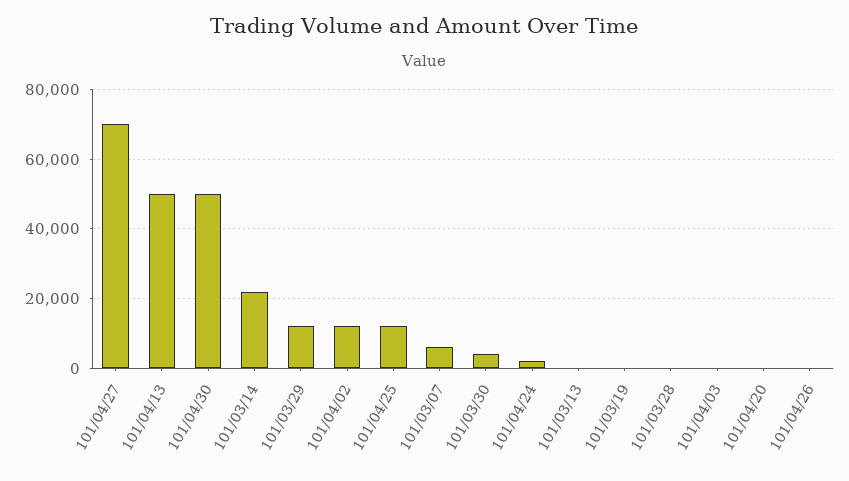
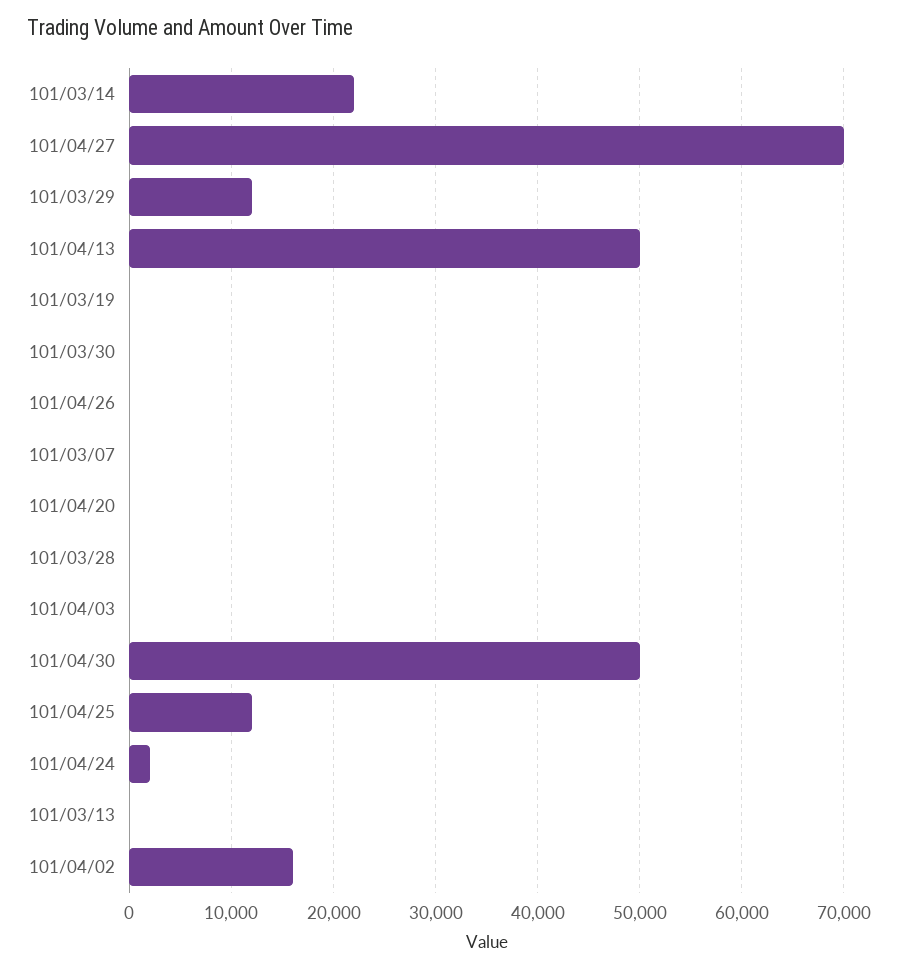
101/04/02: 12000 -> 16000
101/03/07: 6000 -> 0
101/03/30: 4000 -> 0

